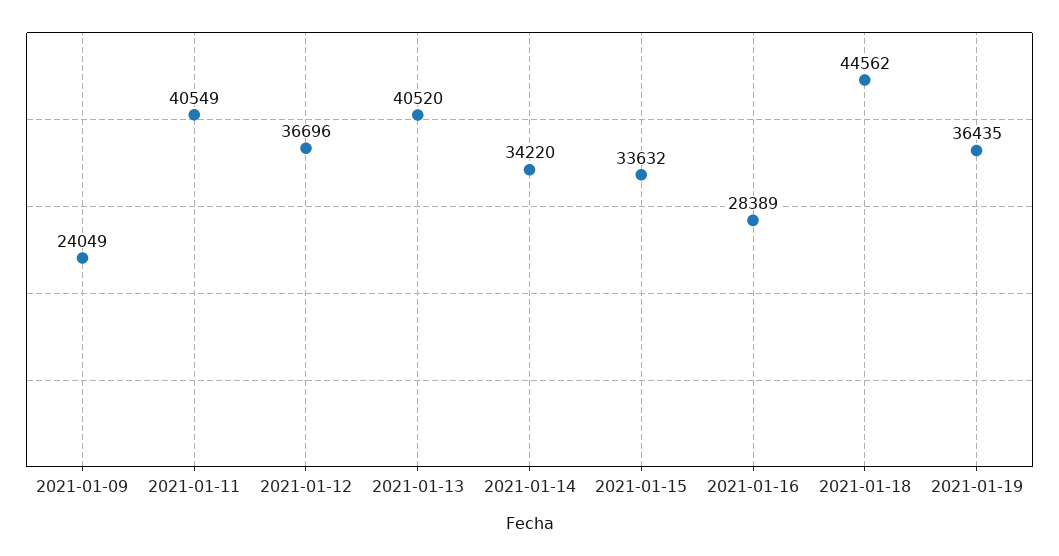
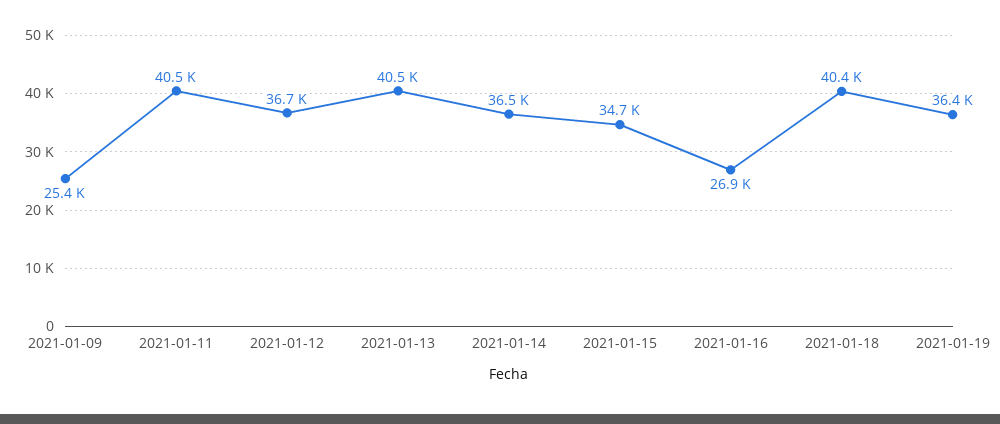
2021-01-09: 24049 -> 25400
2021-01-14: 34220 -> 36500
2021-01-15: 33632 -> 34700
2021-01-16: 28389 -> 26900
2021-01-18: 44562 -> 40400

